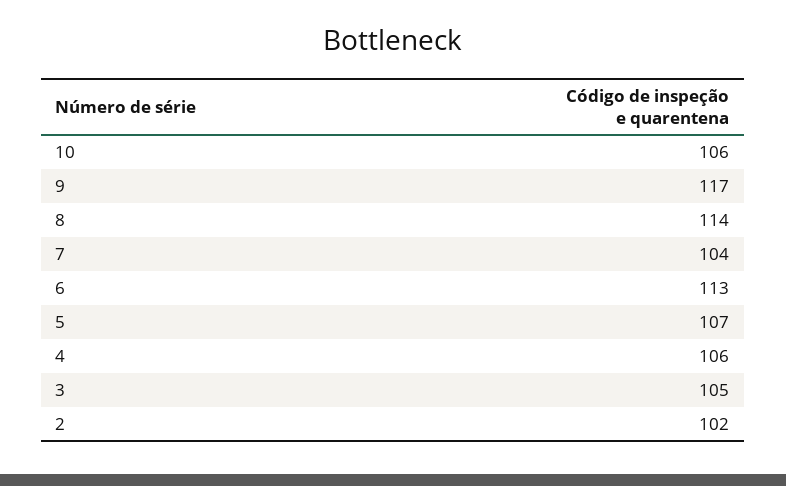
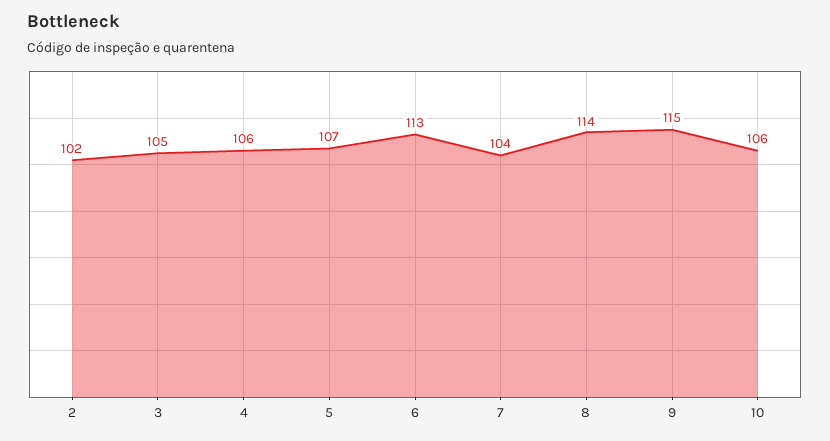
9: 117 -> 115

